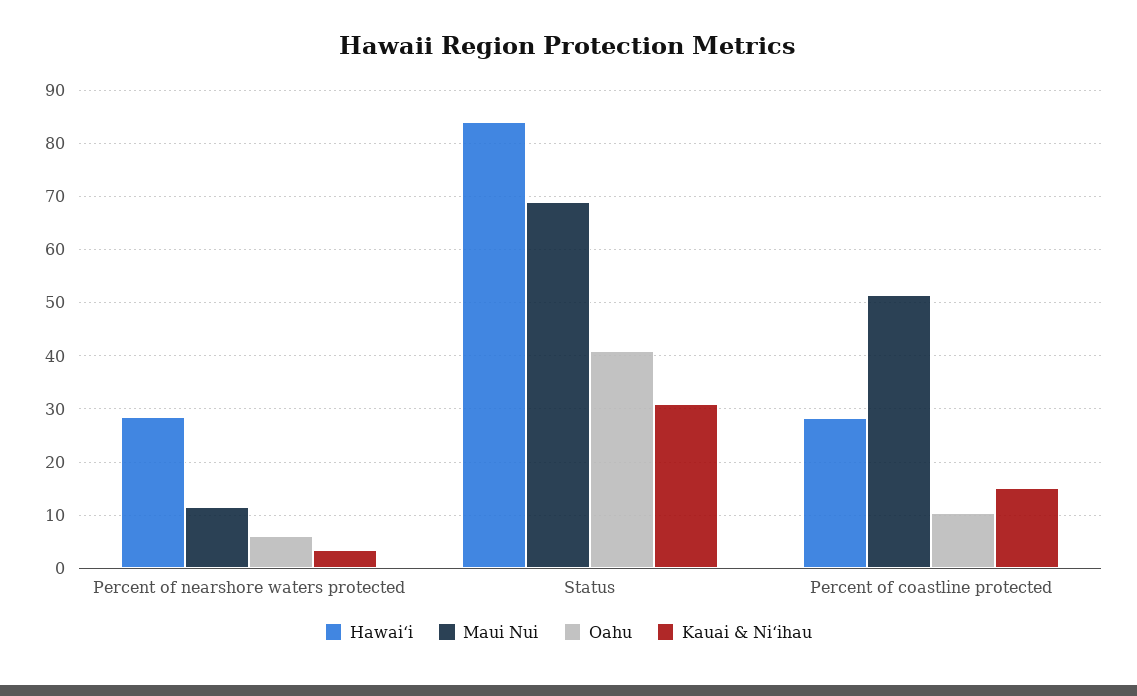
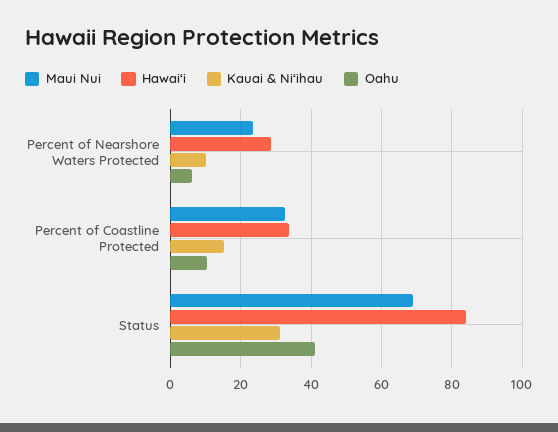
Maui Nui, Percent of nearshore waters protected: 12 -> 24
Kauai & Niʻihau, Percent of nearshore waters protected: 4 -> 10
Hawaiʻi, Percent of coastline protected: 28 -> 34
Maui Nui, Percent of coastline protected: 52 -> 32

